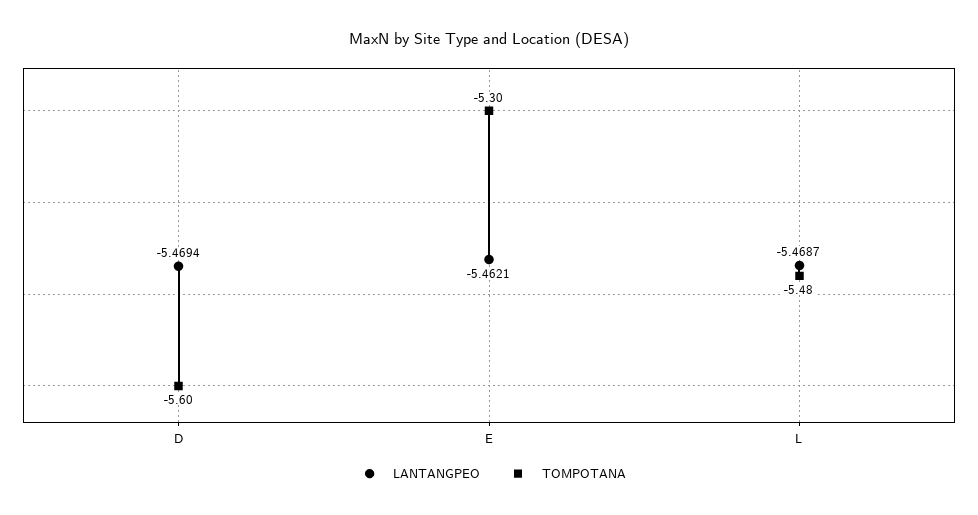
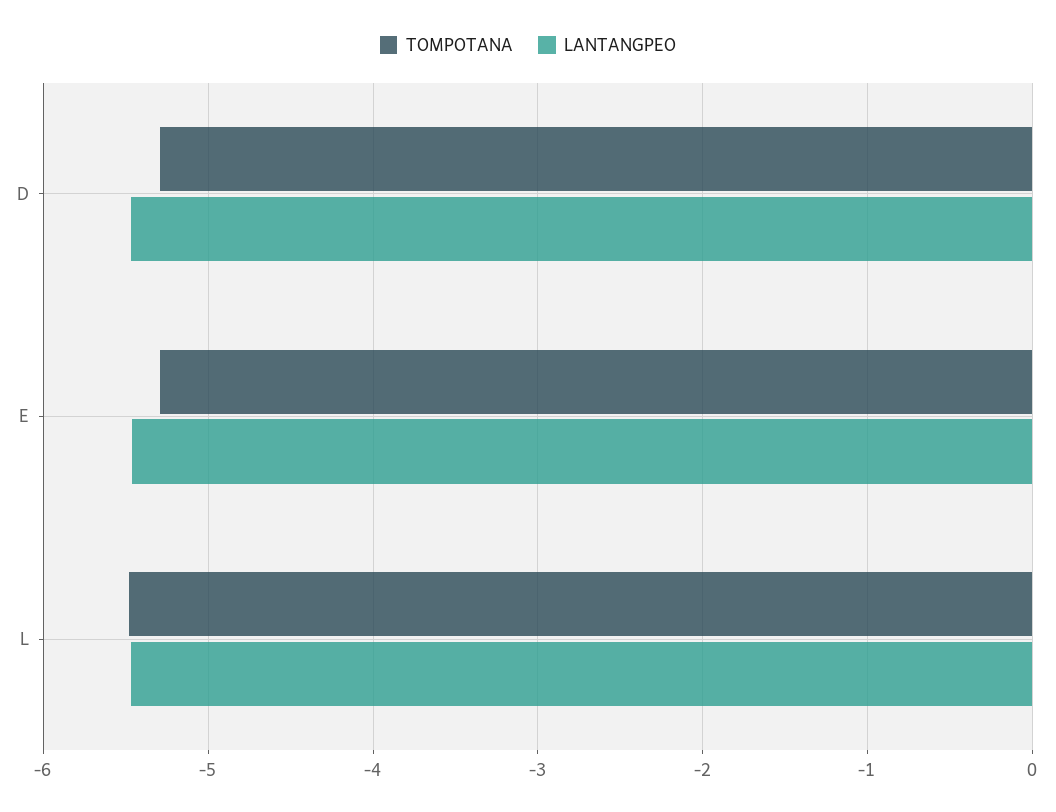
TOMPOTANA, D: -5.6 -> -5.3

